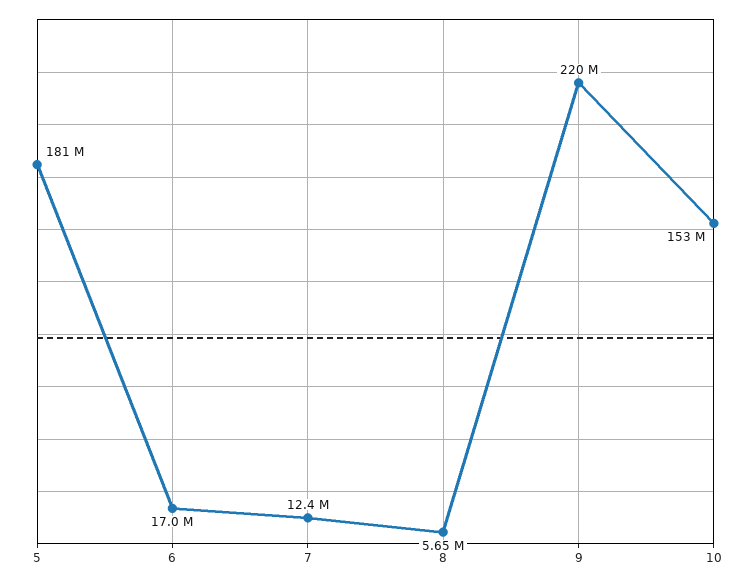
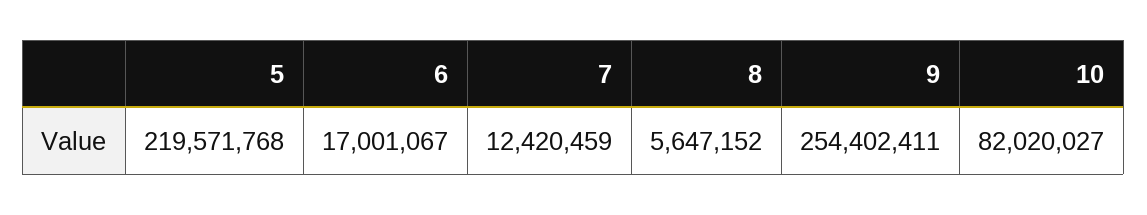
5: 181000000 -> 219571768
9: 220000000 -> 254402411
10: 153000000 -> 82020027

